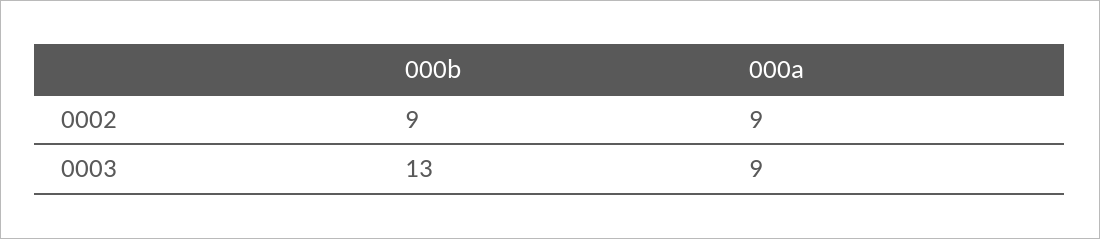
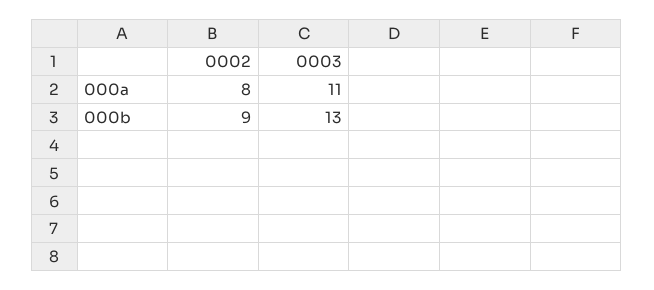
000a, 0002: 9 -> 8
000a, 0003: 9 -> 11

